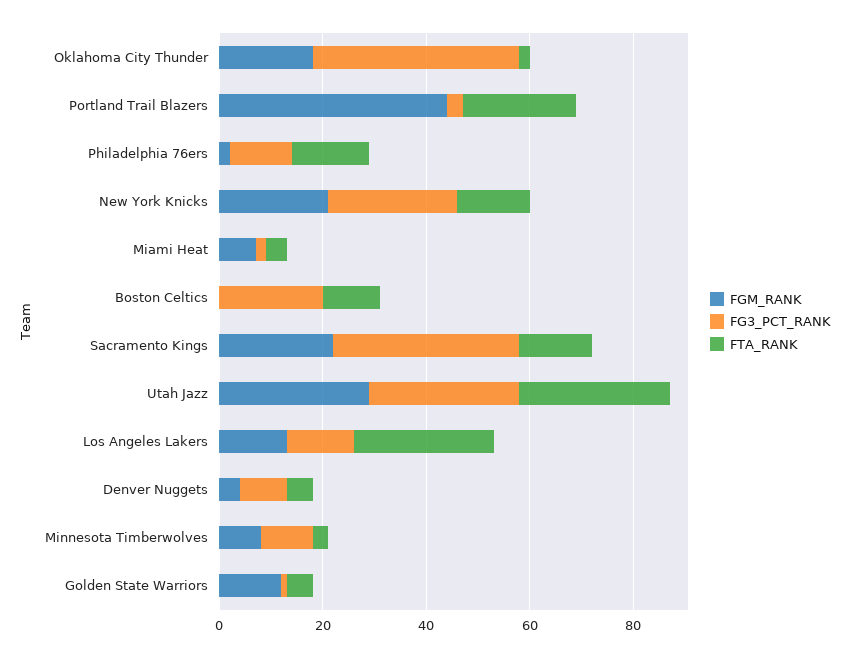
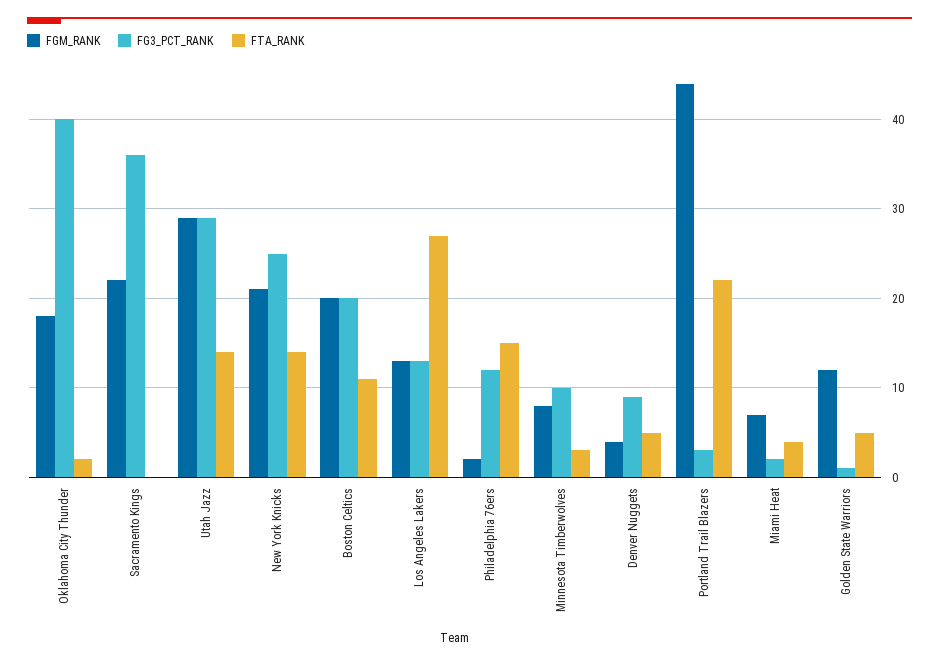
FGM_RANK, Boston Celtics: 0 -> 20
FTA_RANK, Sacramento Kings: 15 -> 0
FTA_RANK, Utah Jazz: 30 -> 14

